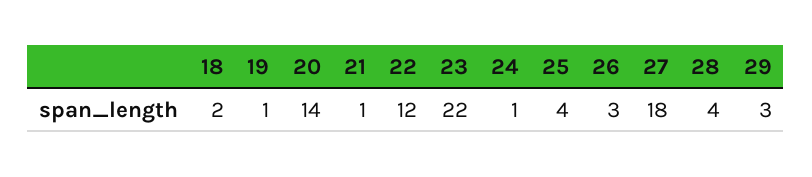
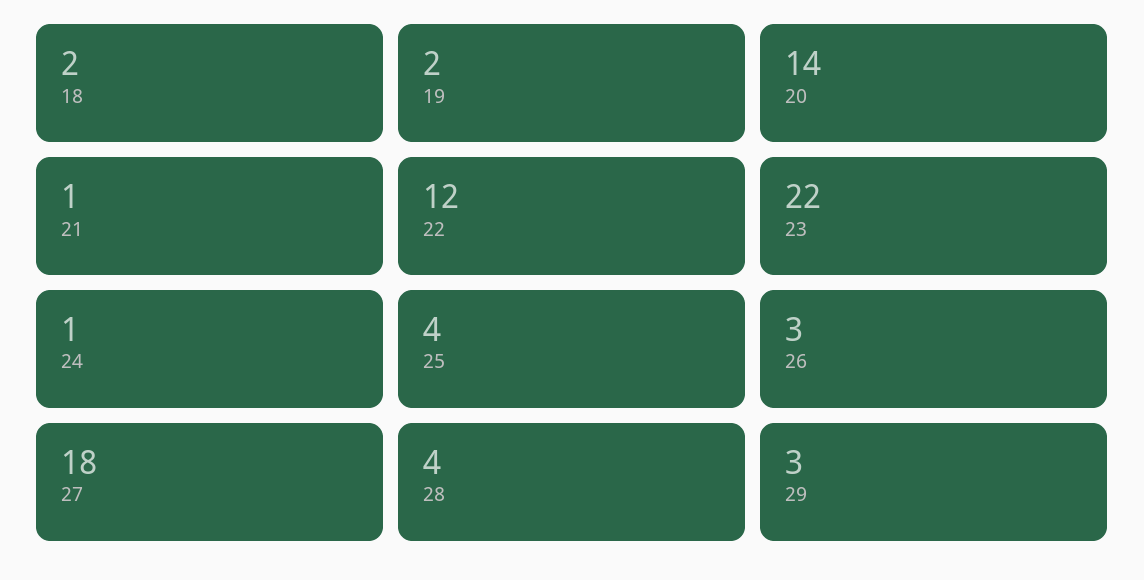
19: 1 -> 2

